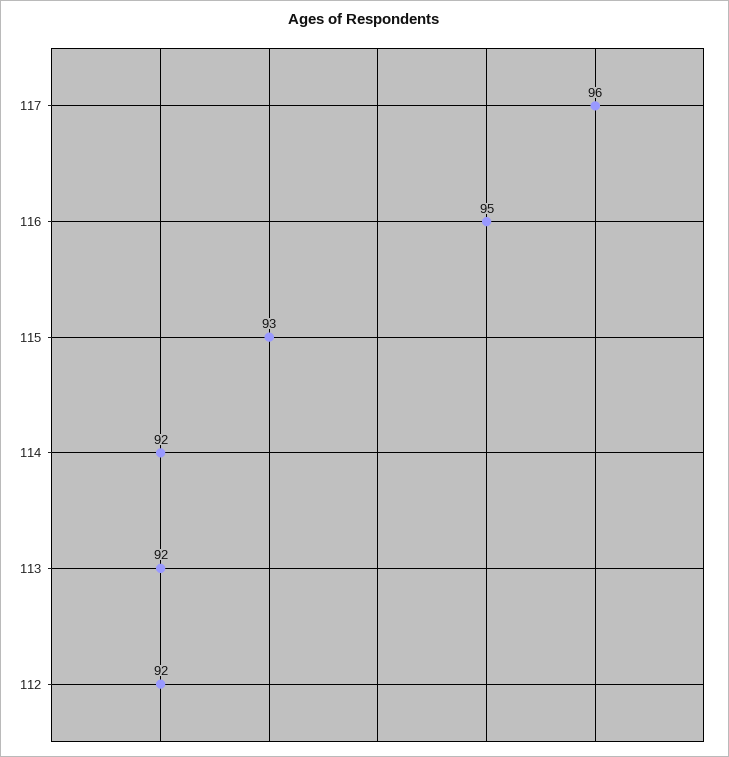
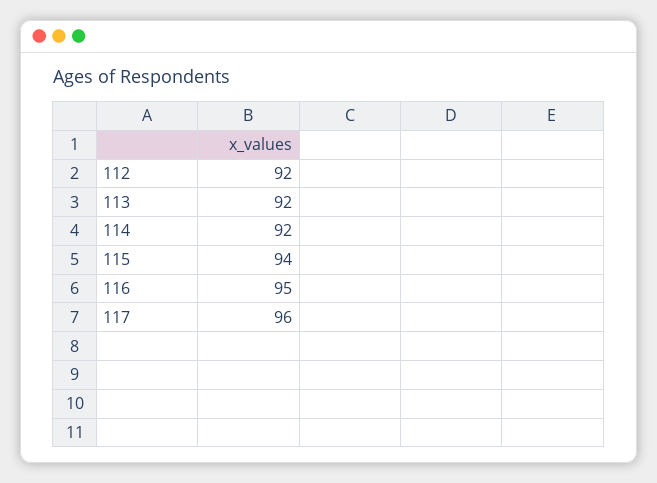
115: 93 -> 94

